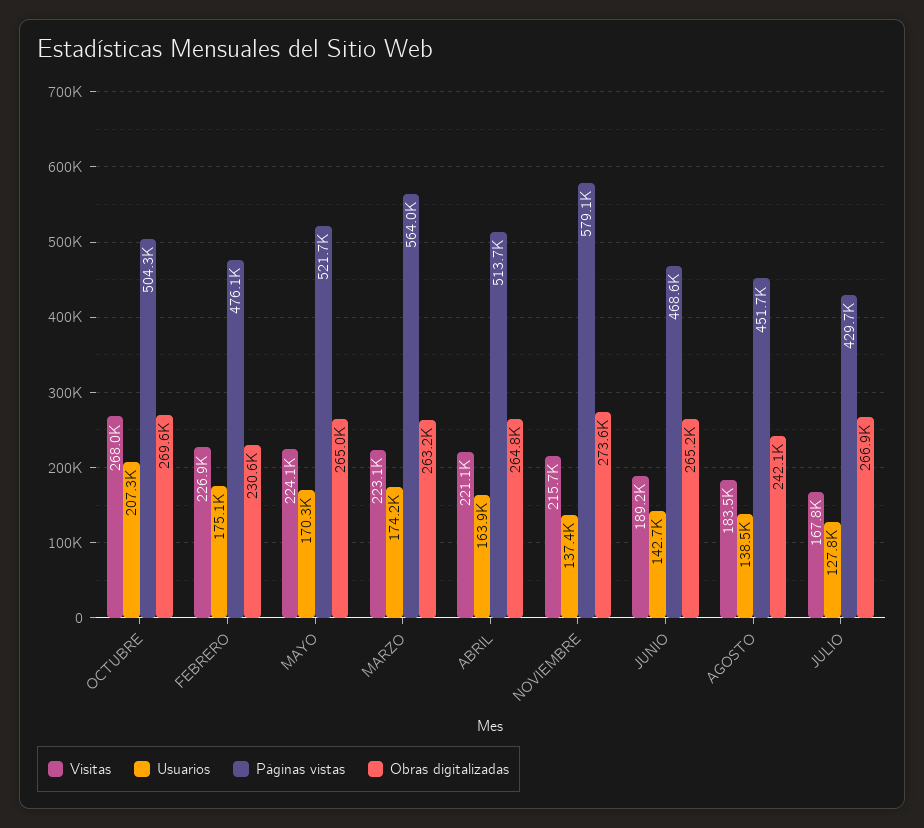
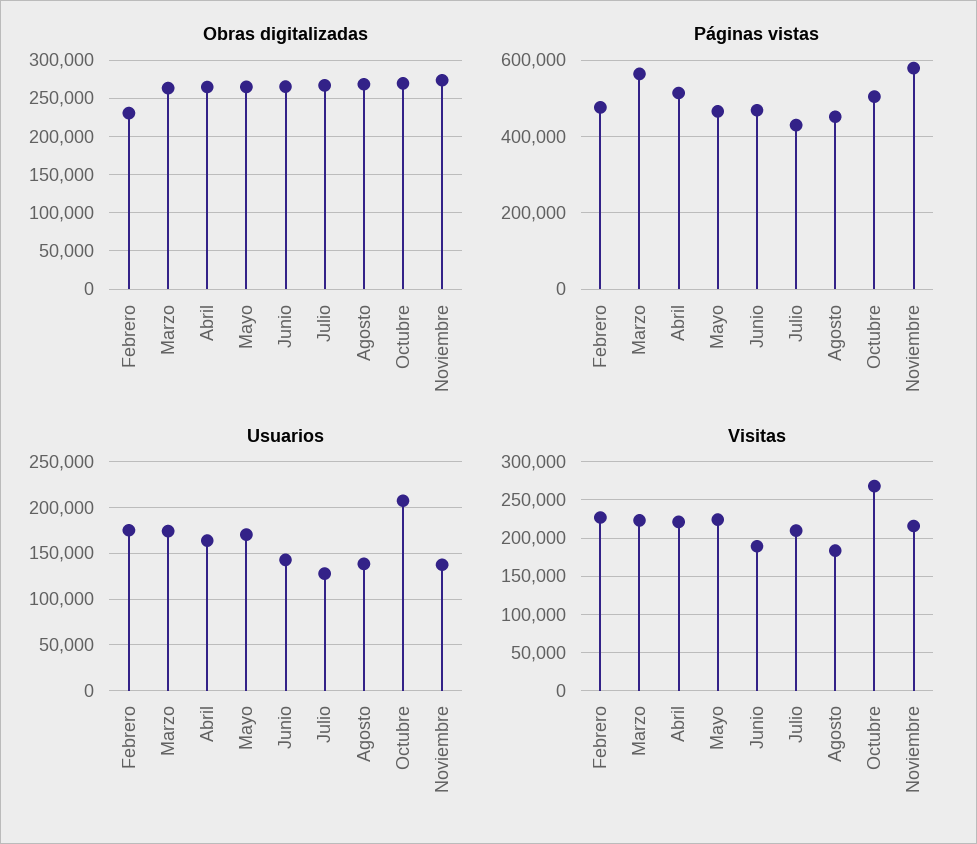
Páginas vistas, MAYO: 521700 -> 460000
Obras digitalizadas, AGOSTO: 242100 -> 270000
Visitas, JULIO: 167800 -> 210000

